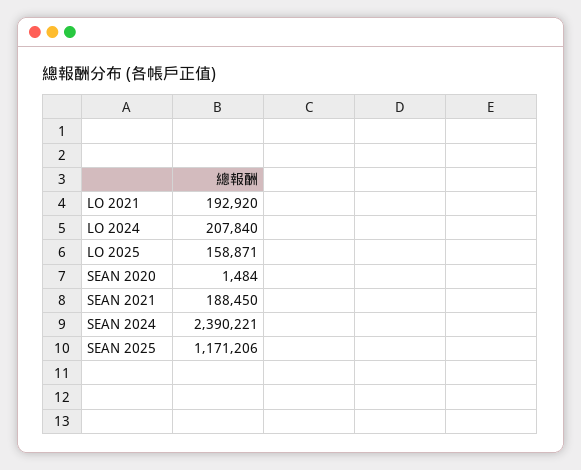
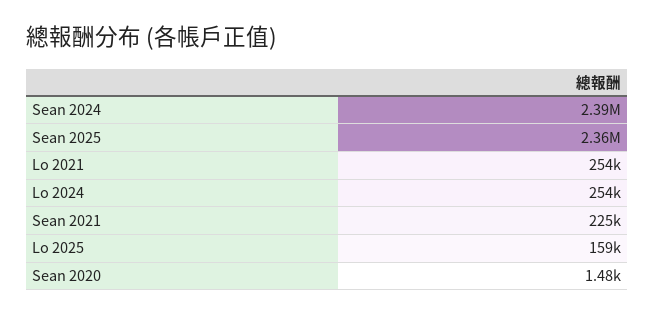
LO 2021: 192920 -> 254000
LO 2024: 207840 -> 254000
SEAN 2021: 188450 -> 225000
SEAN 2025: 1171206 -> 2360000

